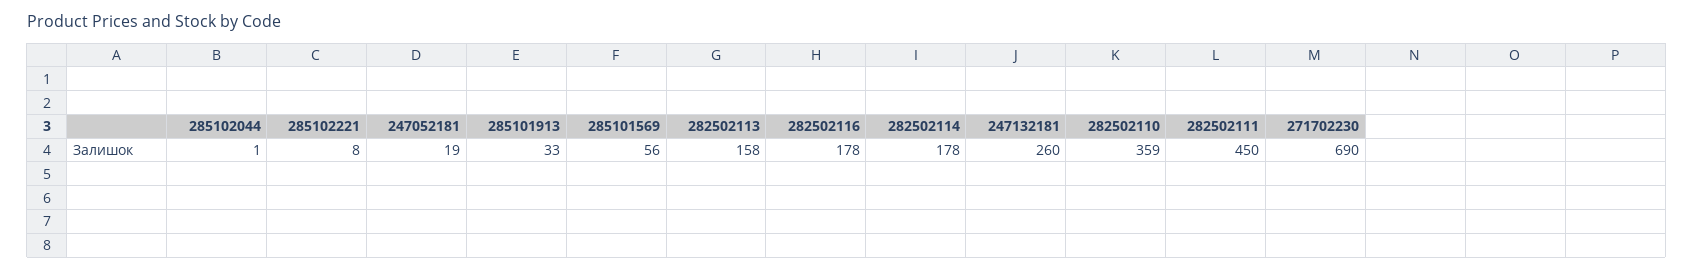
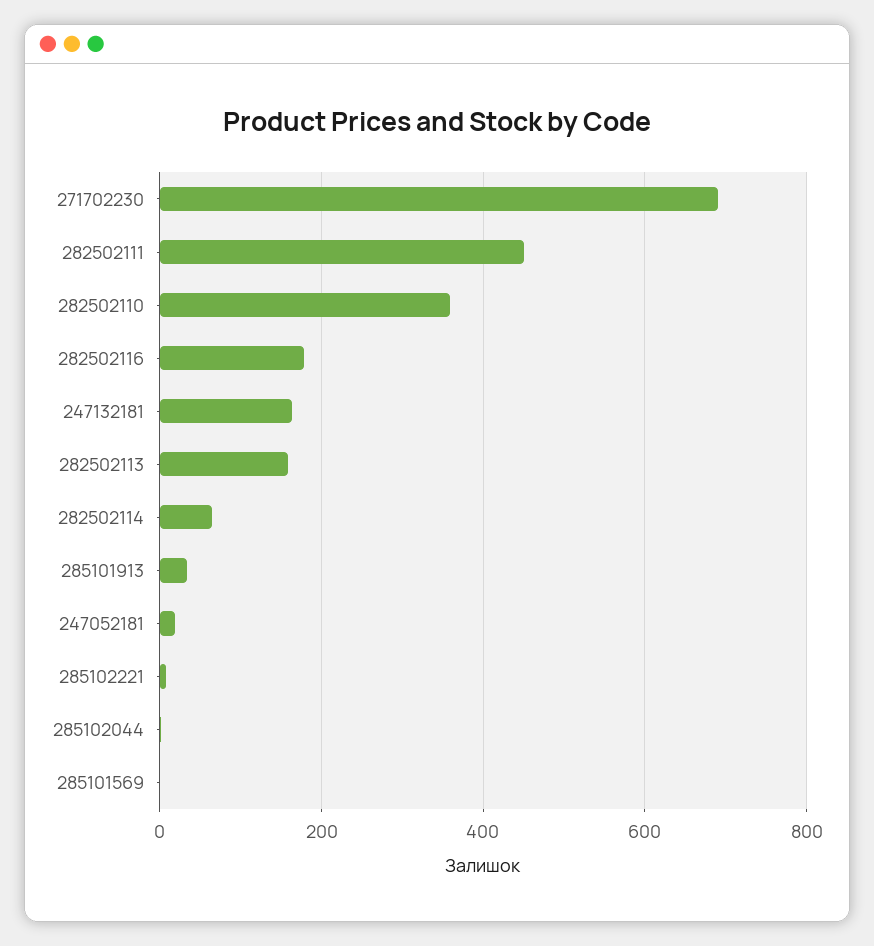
285101569: 56 -> 0
282502114: 178 -> 60
247132181: 260 -> 160

